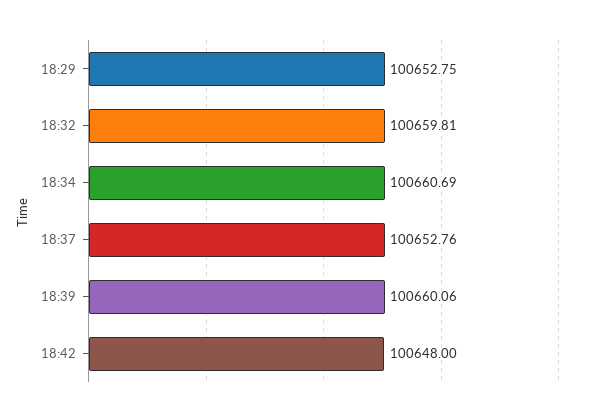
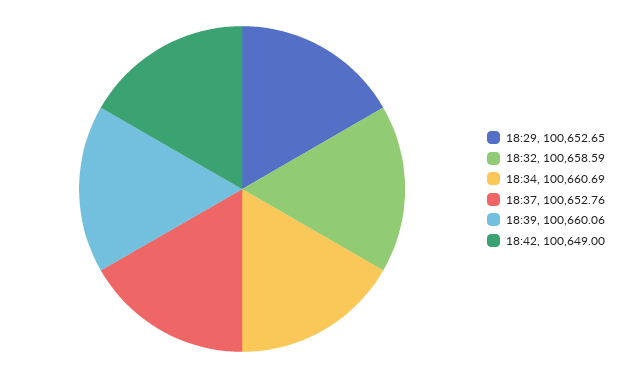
18:29: 100652.75 -> 100652.65
18:32: 100659.81 -> 100658.59
18:42: 100648 -> 100649

